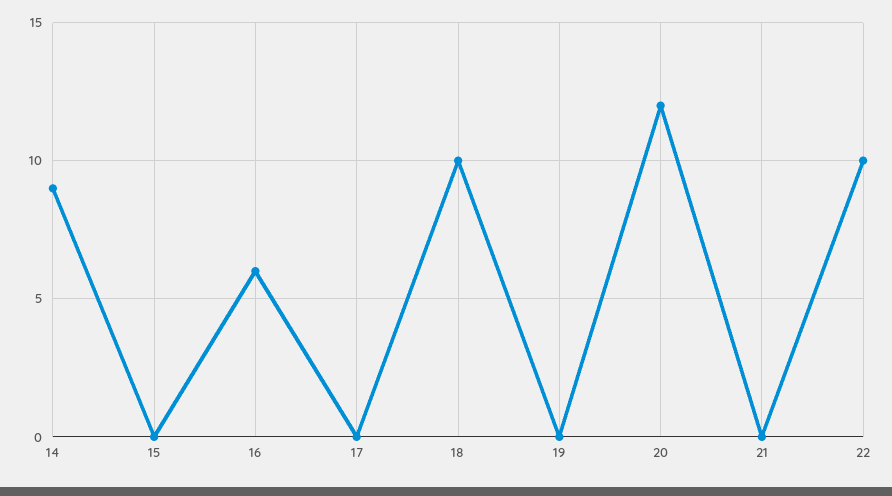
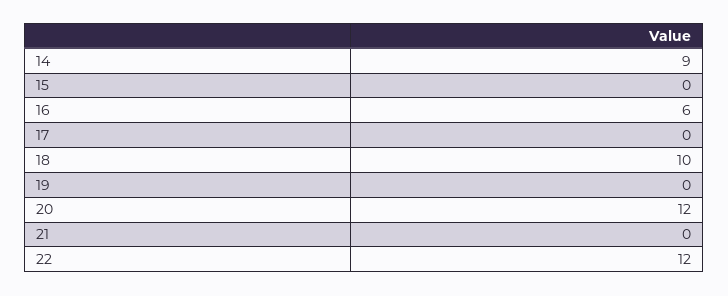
22: 10 -> 12

